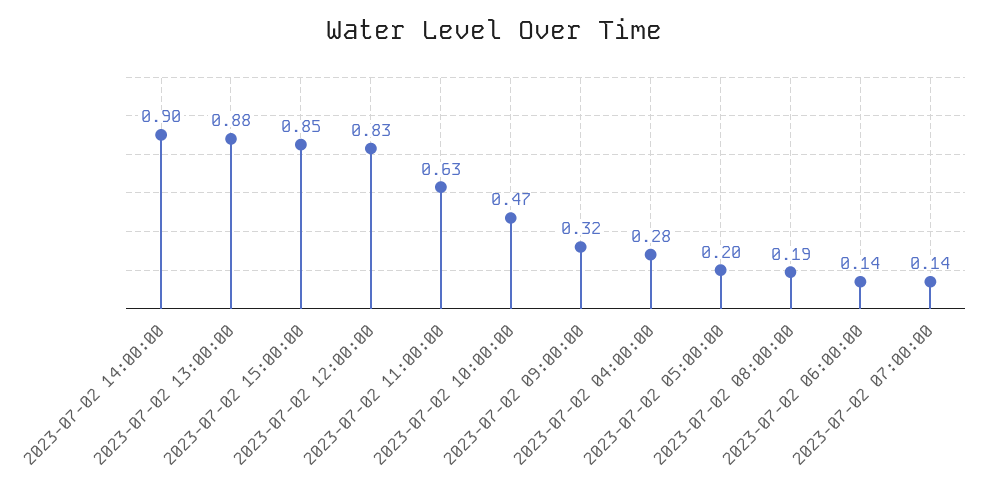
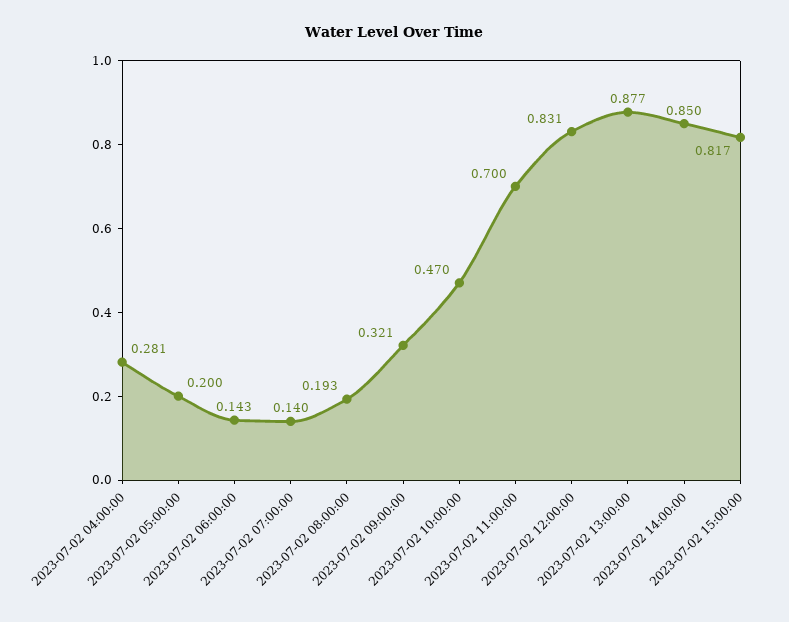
2023-07-02 14:00:00: 0.9 -> 0.85
2023-07-02 15:00:00: 0.85 -> 0.817
2023-07-02 11:00:00: 0.63 -> 0.7

